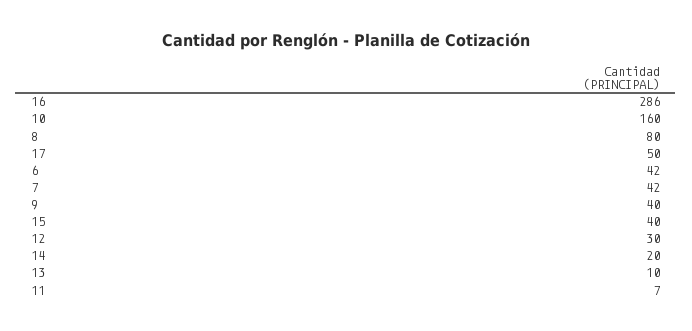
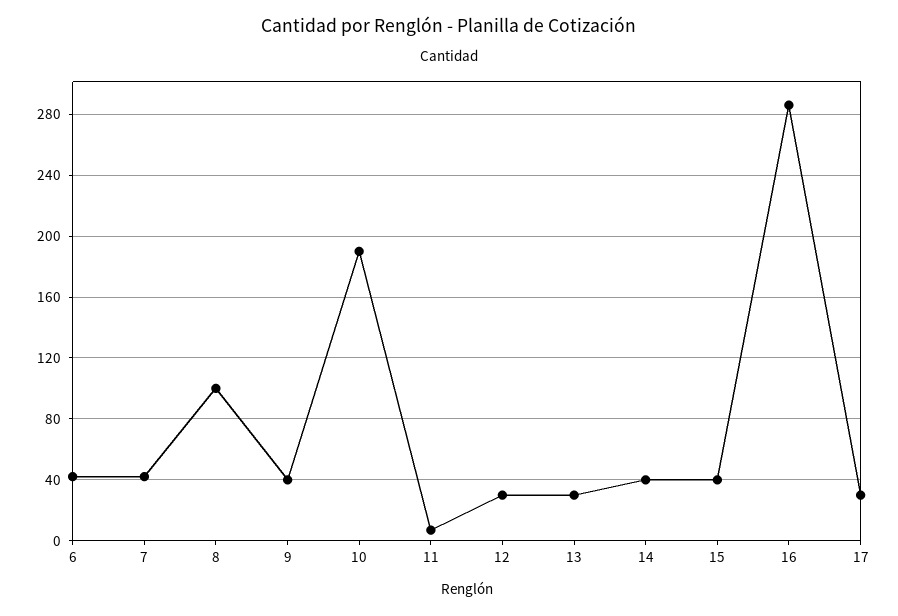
10: 160 -> 190
8: 80 -> 100
17: 50 -> 30
14: 20 -> 40
13: 10 -> 30

